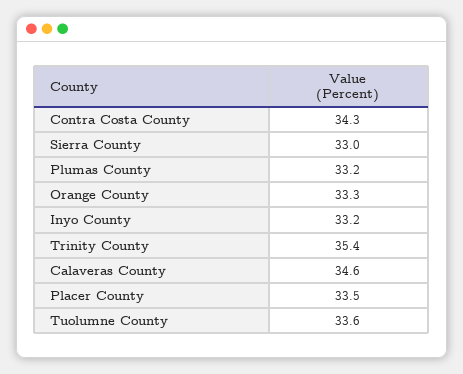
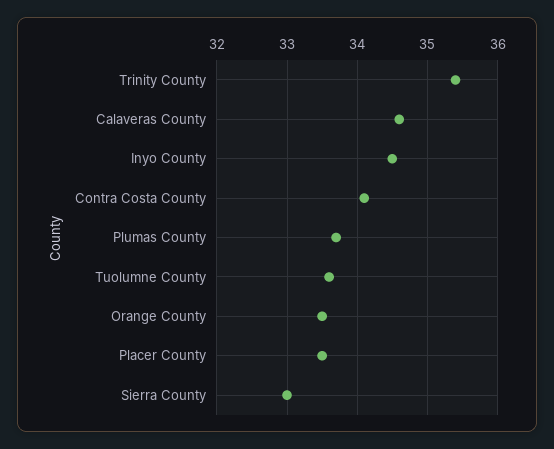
Contra Costa County: 34.3 -> 34.1
Plumas County: 33.2 -> 33.7
Orange County: 33.3 -> 33.5
Inyo County: 33.2 -> 34.5

